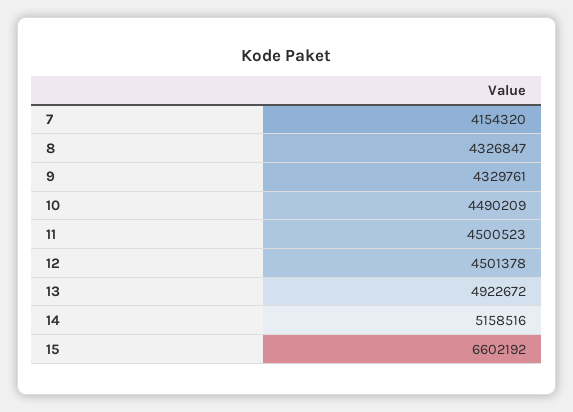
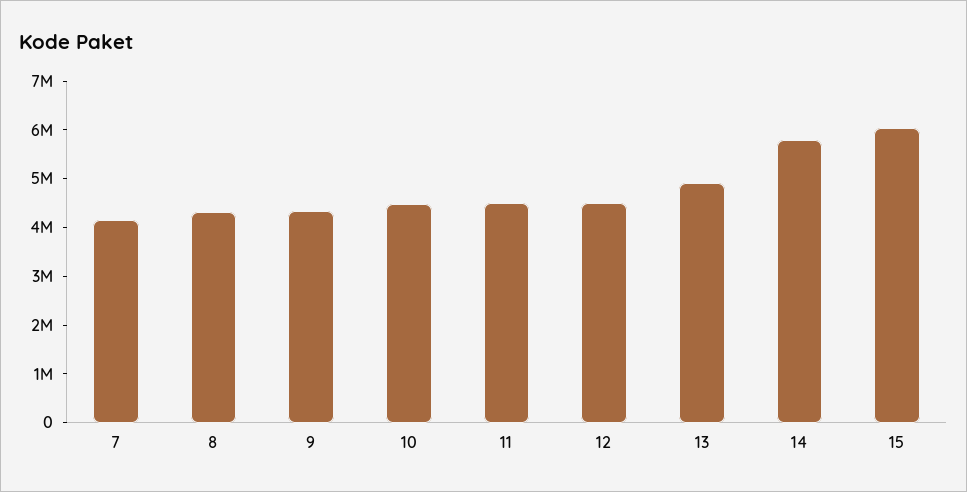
14: 5158516 -> 5800000
15: 6602192 -> 6000000

